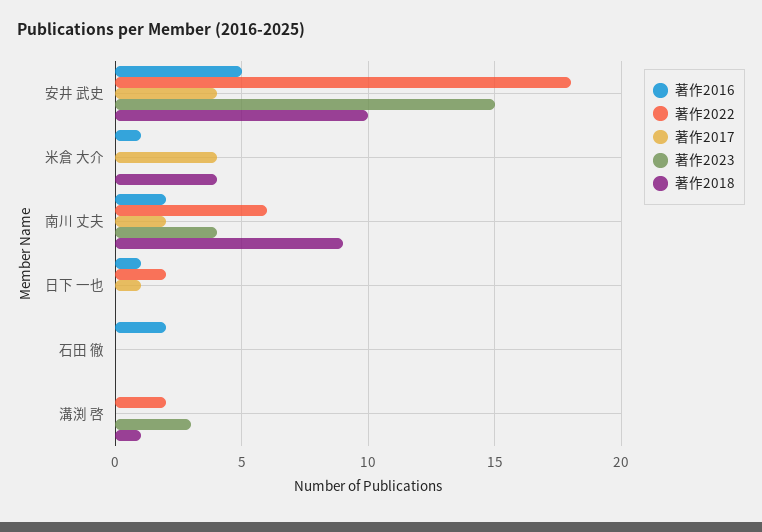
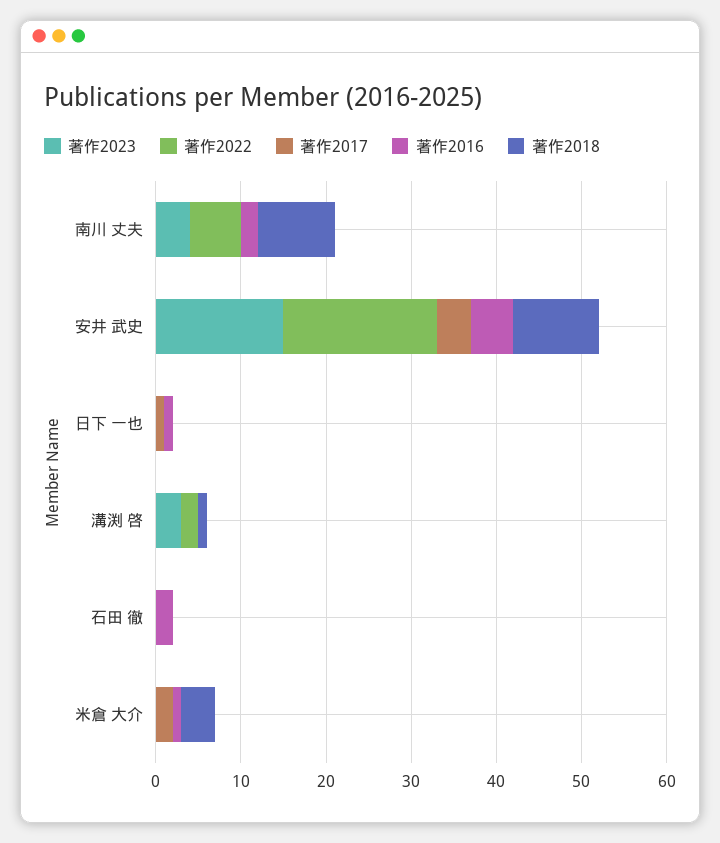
著作2017, 米倉 大介: 4 -> 2
著作2017, 南川 丈夫: 2 -> 0
著作2022, 日下 一也: 2 -> 0

